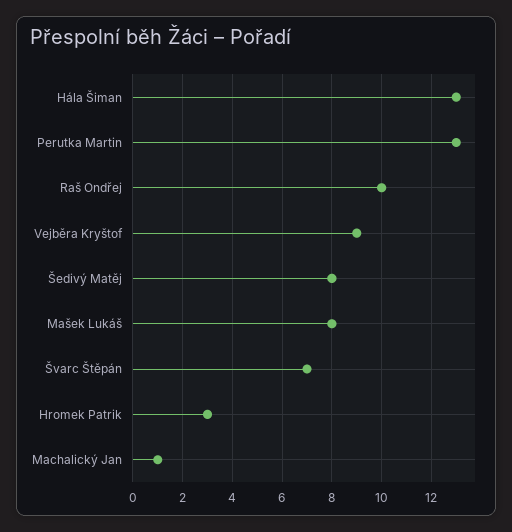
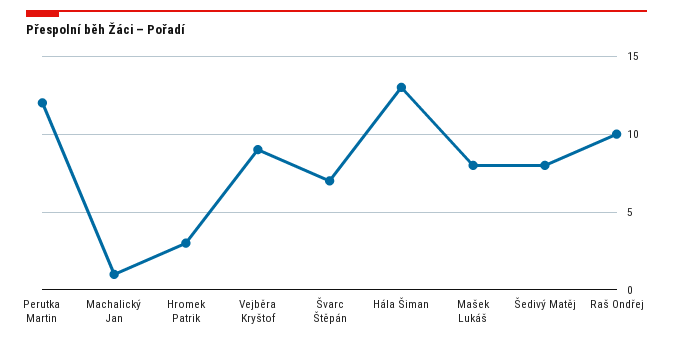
Perutka Martin: 13 -> 12

